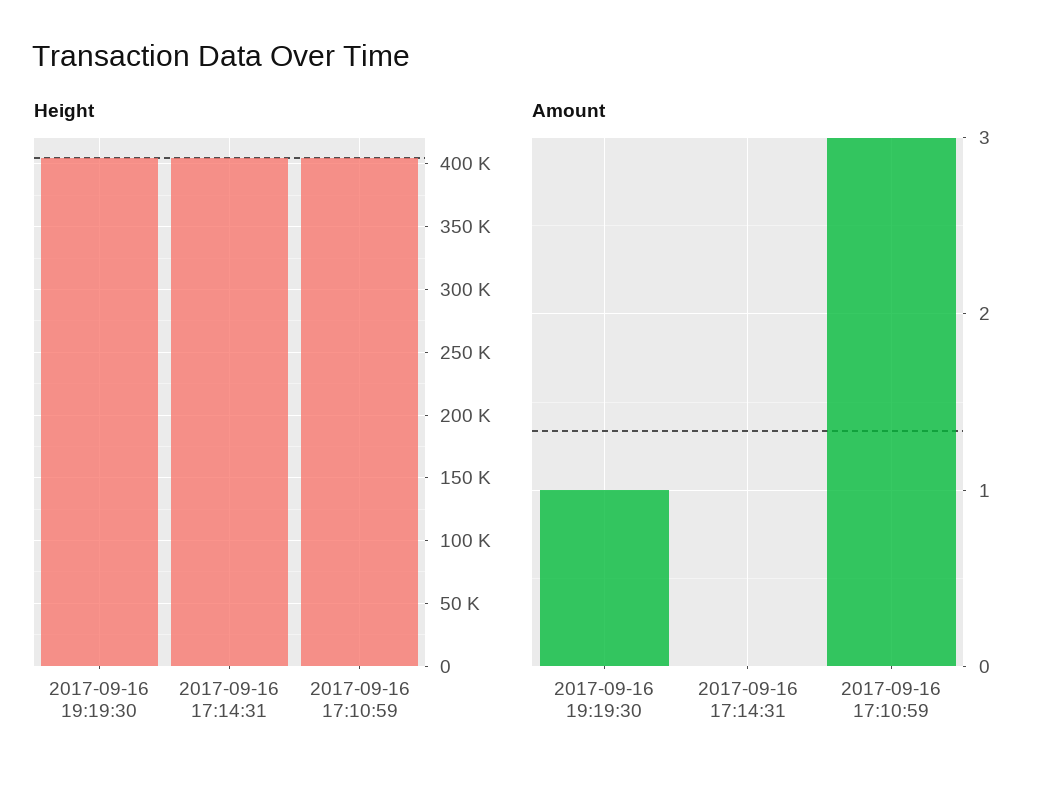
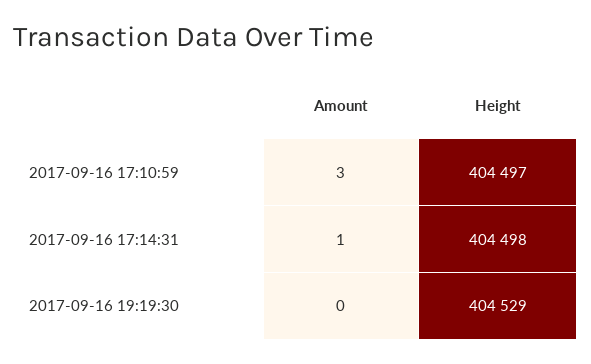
Amount, 2017-09-16 19:19:30: 1 -> 0
Amount, 2017-09-16 17:14:31: 0 -> 1

